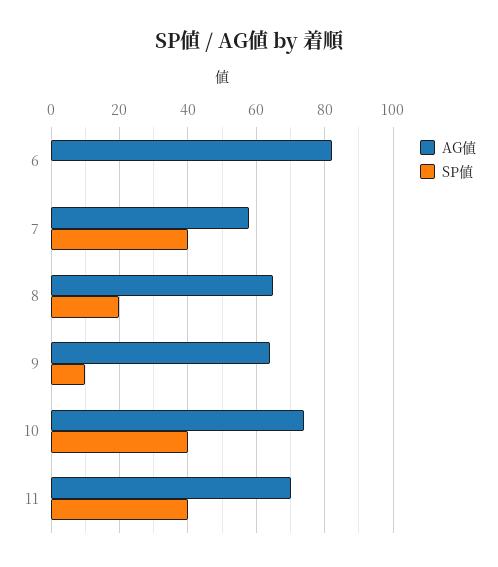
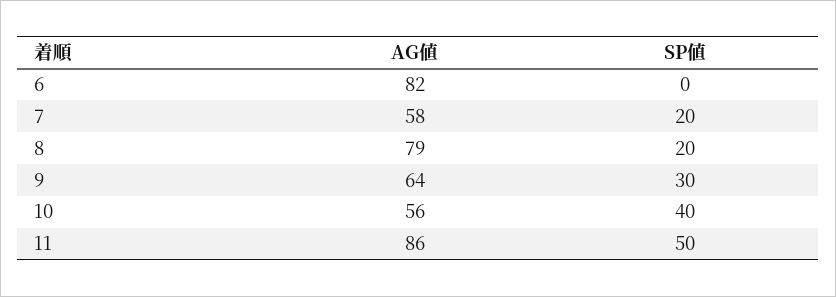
SP値, 7: 40 -> 20
AG値, 8: 65 -> 79
SP値, 9: 10 -> 30
AG値, 10: 75 -> 56
AG値, 11: 70 -> 86
SP値, 11: 40 -> 50

